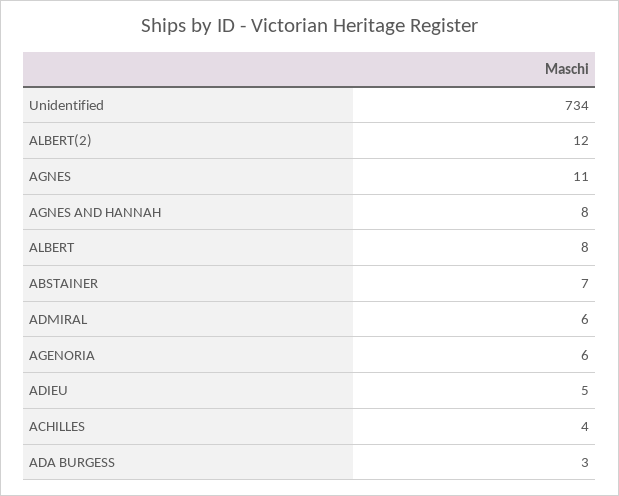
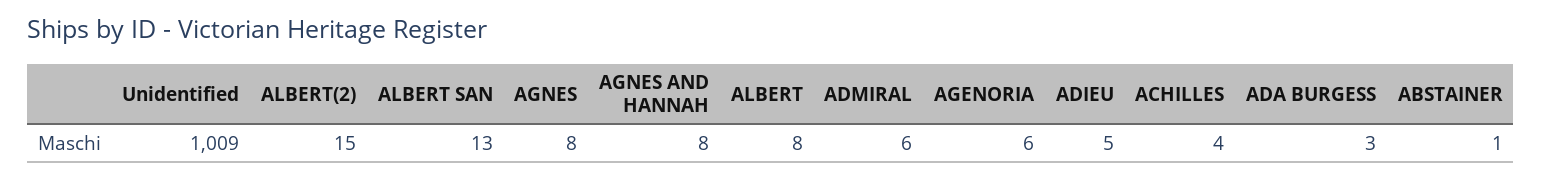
Unidentified: 734 -> 1009
ALBERT(2): 12 -> 15
AGNES: 11 -> 8
ABSTAINER: 7 -> 1
ALBERT SAN: none -> 13

